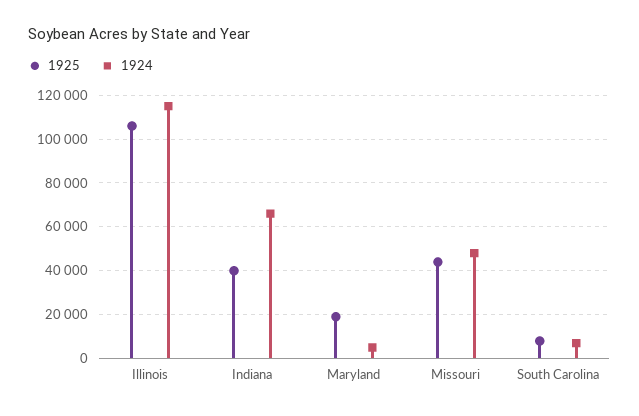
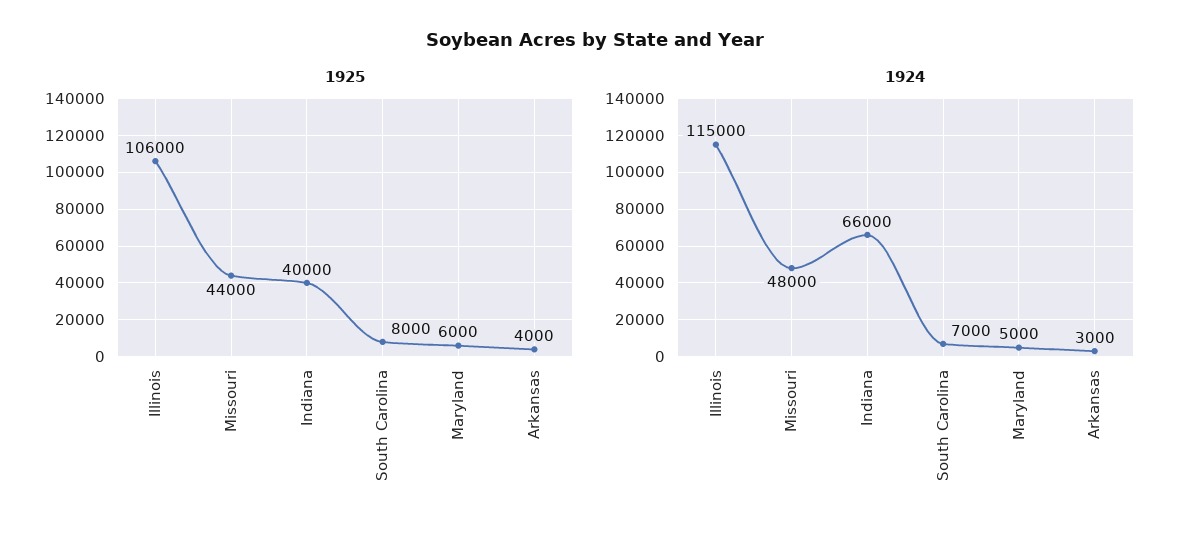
1925, Maryland: 20000 -> 6000
1925, Arkansas: none -> 4000
1924, Arkansas: none -> 3000

